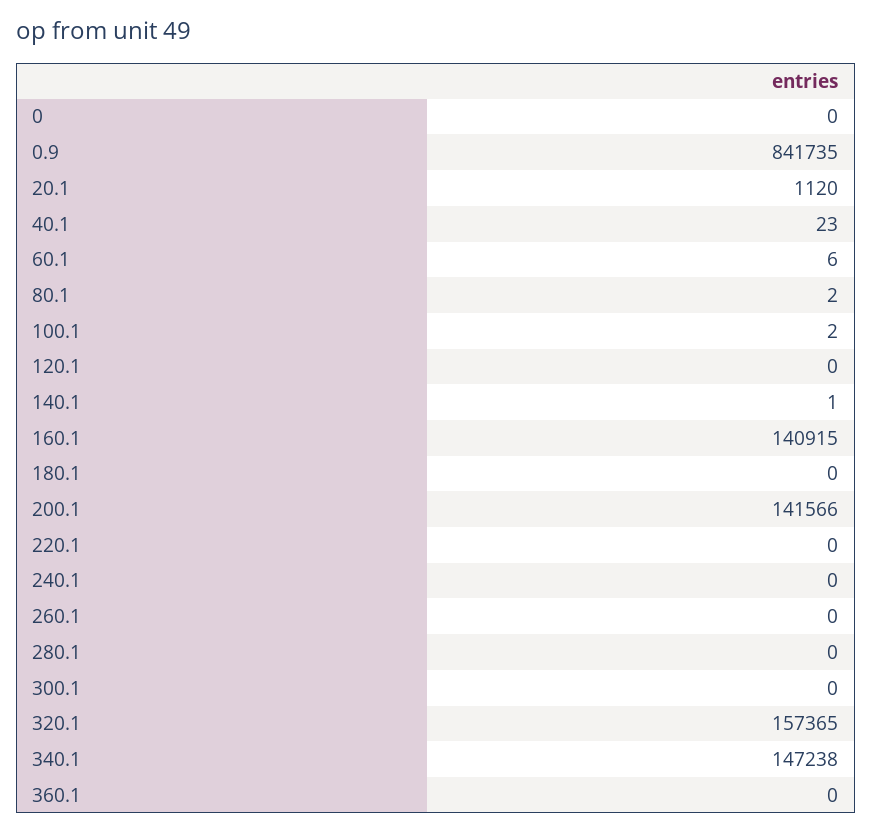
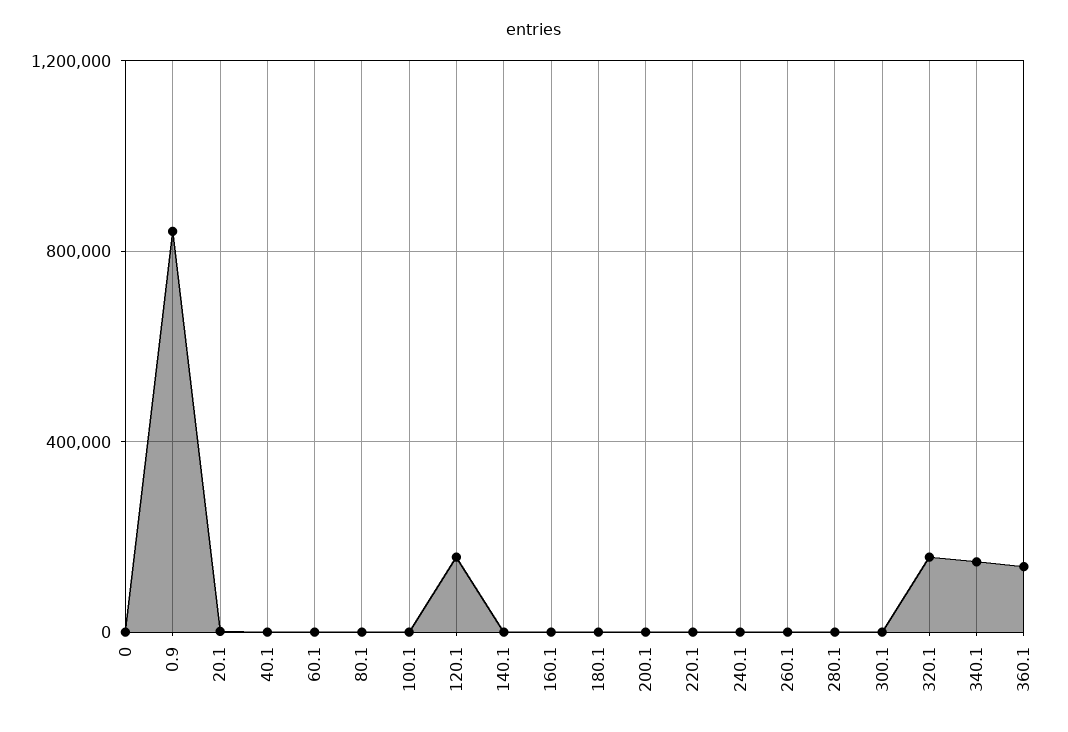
120.1: 0 -> 150000
160.1: 140915 -> 0
200.1: 141566 -> 0
360.1: 0 -> 150000

